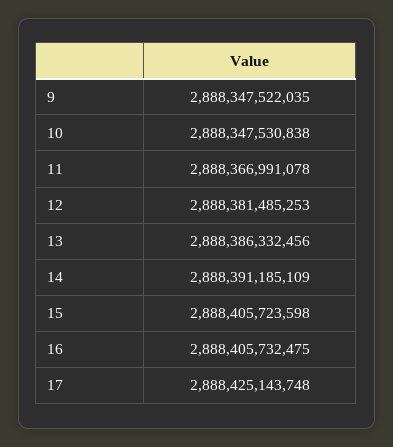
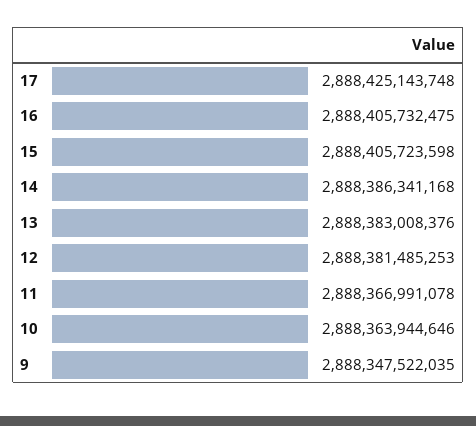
10: 2888347530838 -> 2888363944646
13: 2888386332456 -> 2888383008376
14: 2888391185109 -> 2888386341168

